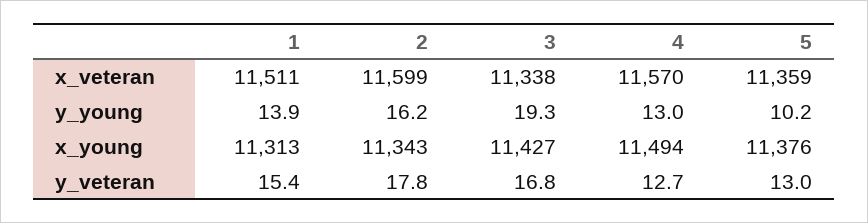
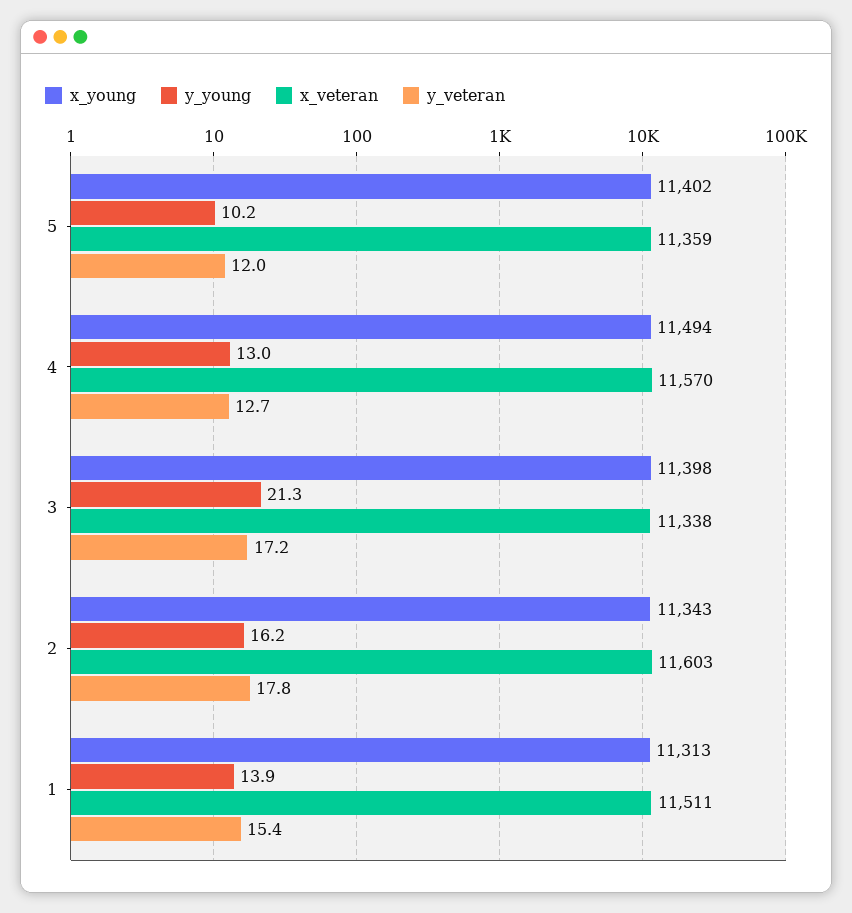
x_veteran, 2: 11599 -> 11603
y_young, 3: 19.3 -> 21.3
x_young, 3: 11427 -> 11398
x_young, 5: 11376 -> 11402
y_veteran, 3: 16.8 -> 17.2
y_veteran, 5: 13 -> 12

